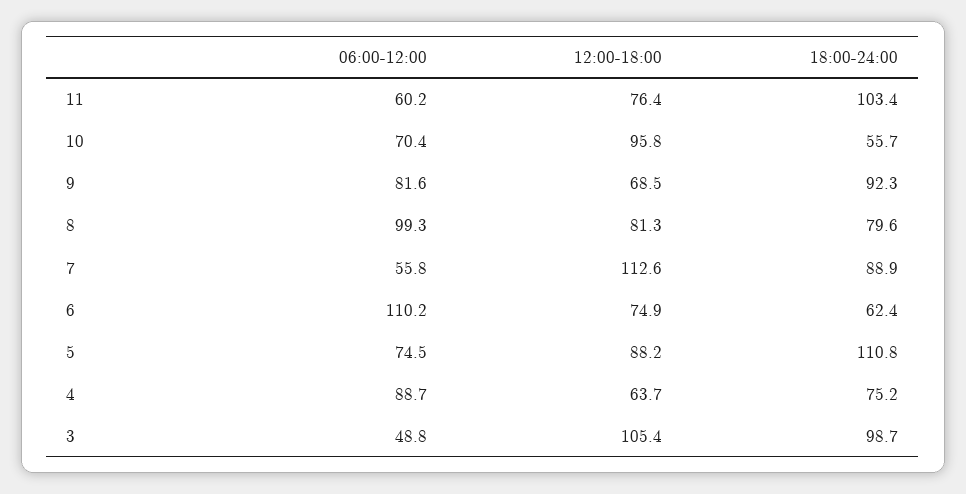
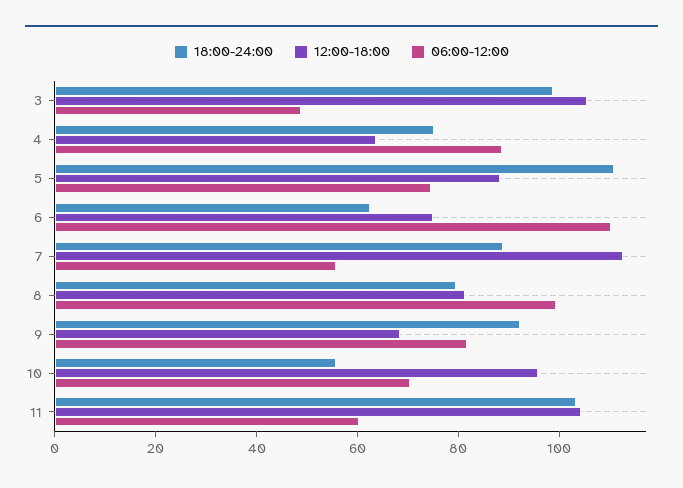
12:00-18:00, 11: 76.4 -> 105

